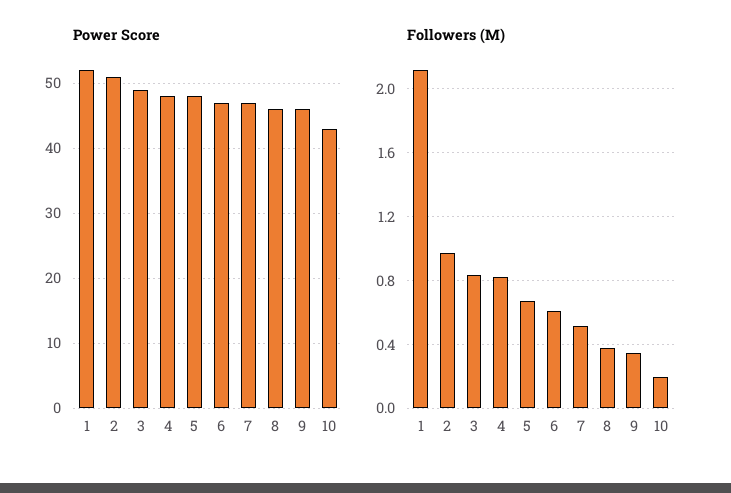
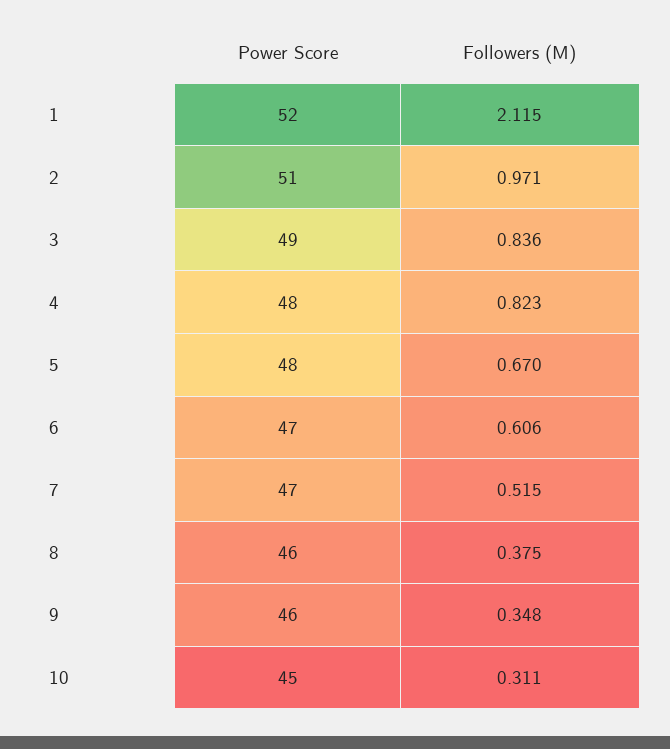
Power Score, 10: 43 -> 45
Followers (M), 10: 0.2 -> 0.311

